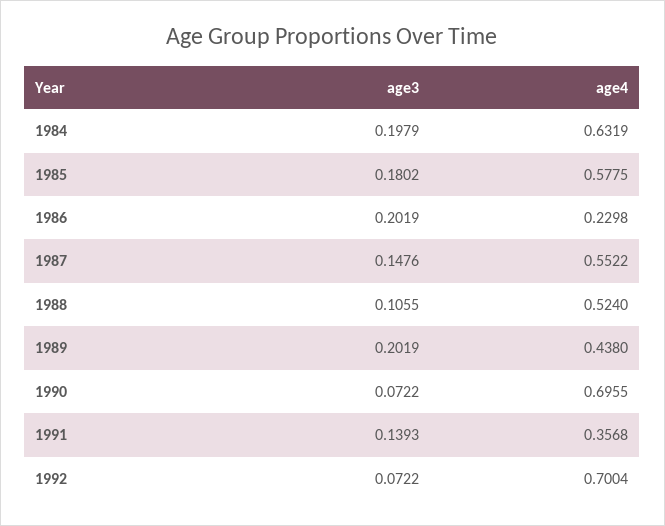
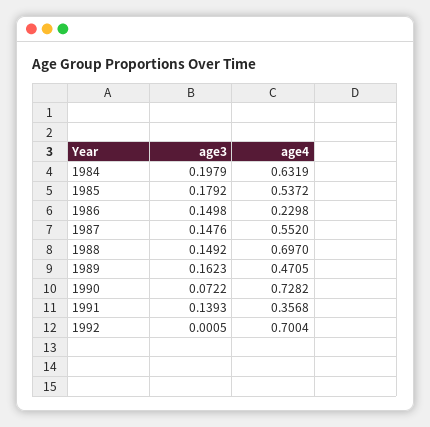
age3, 1985: 0.1802 -> 0.1792
age4, 1985: 0.5775 -> 0.5372
age3, 1986: 0.2019 -> 0.1498
age4, 1987: 0.5522 -> 0.552
age3, 1988: 0.1055 -> 0.1492
age4, 1988: 0.524 -> 0.697
age3, 1989: 0.2019 -> 0.1623
age4, 1989: 0.438 -> 0.4705
age4, 1990: 0.6955 -> 0.7282
age3, 1992: 0.0722 -> 0.0005

